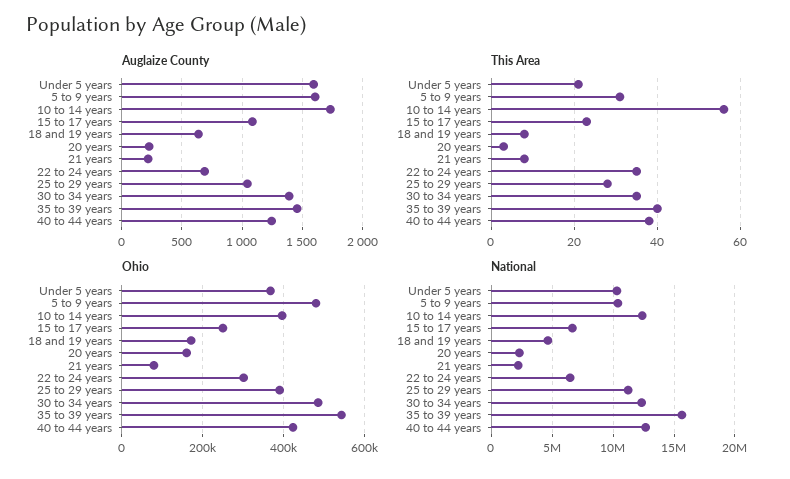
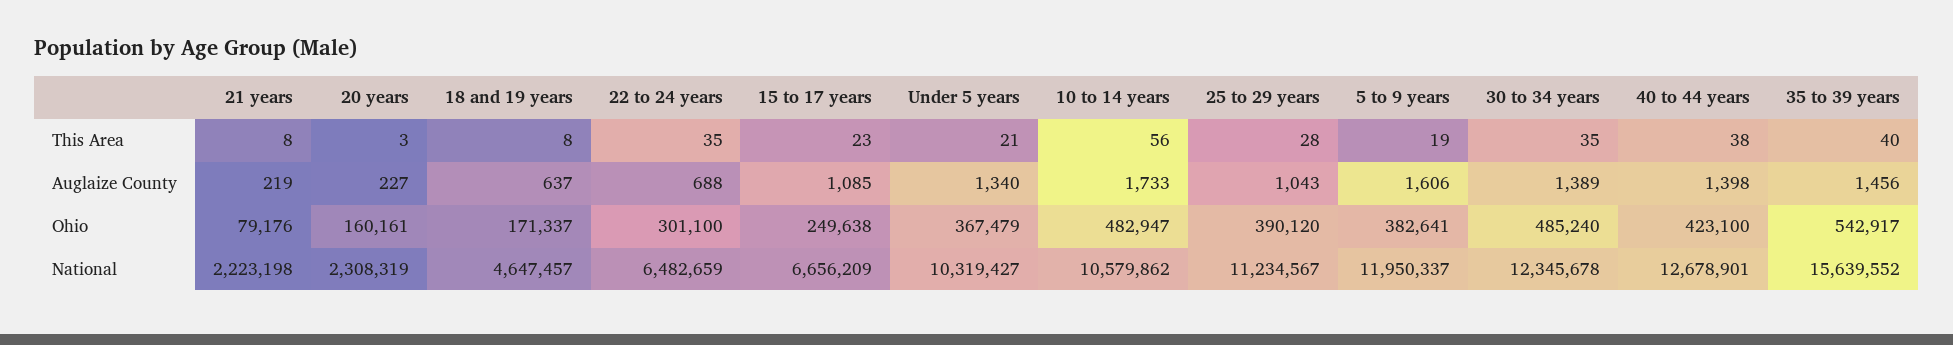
Auglaize County, Under 5 years: 1600 -> 1340
Auglaize County, 40 to 44 years: 1250 -> 1398
This Area, 5 to 9 years: 30 -> 19
Ohio, 5 to 9 years: 480000 -> 382641
Ohio, 10 to 14 years: 400000 -> 482947
National, 5 to 9 years: 10500000 -> 11950337
National, 10 to 14 years: 12500000 -> 10579862

